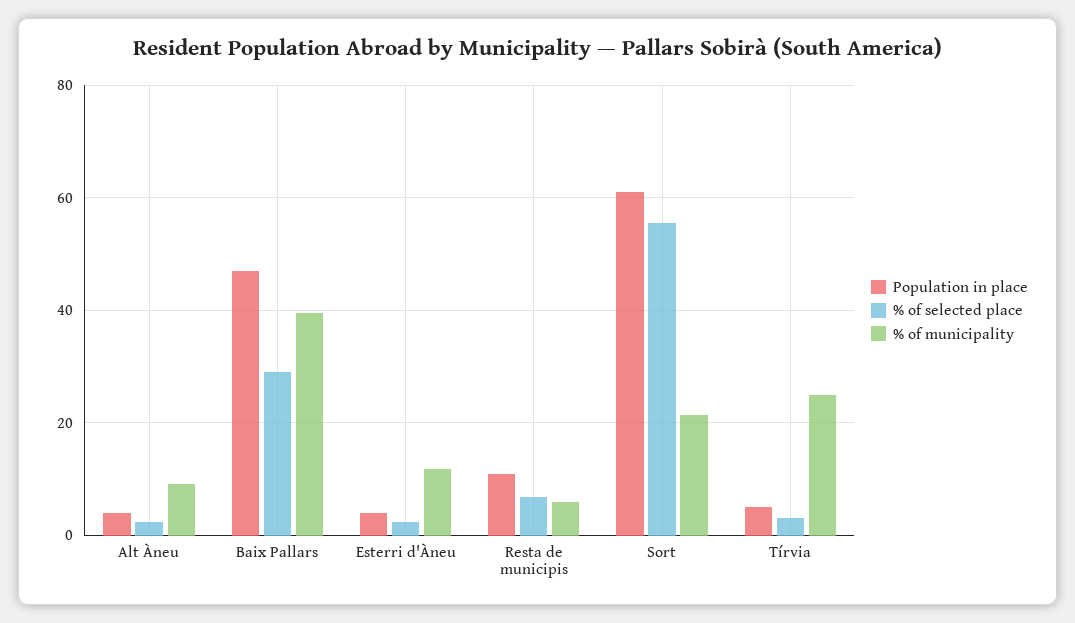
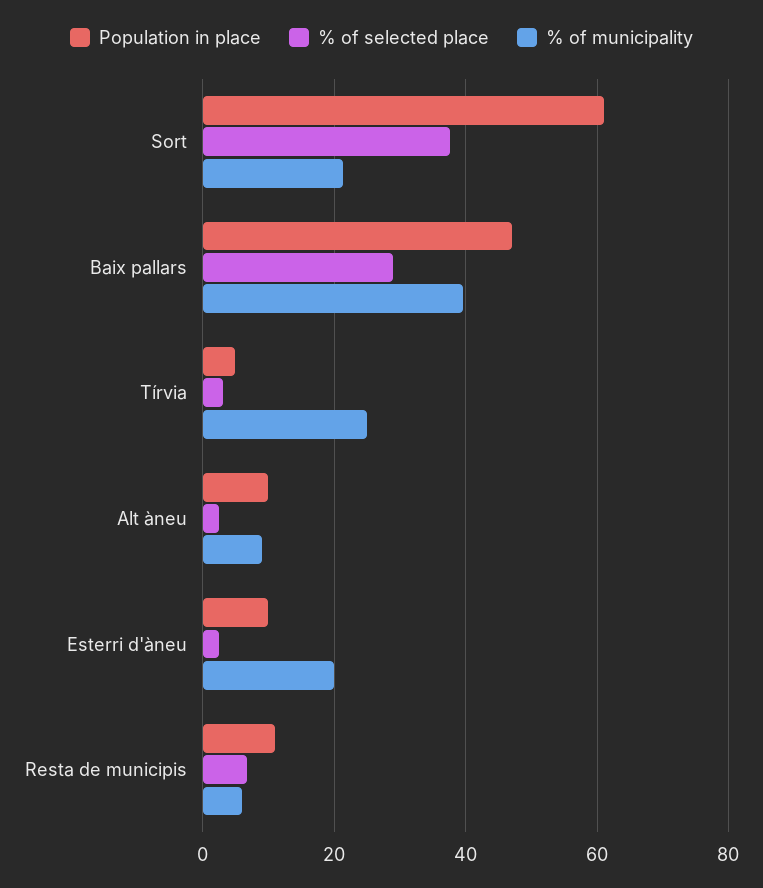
Population in place, Alt Àneu: 4 -> 10
Population in place, Esterri d'Àneu: 4 -> 10
% of municipality, Esterri d'Àneu: 12 -> 20
% of selected place, Sort: 56 -> 38

